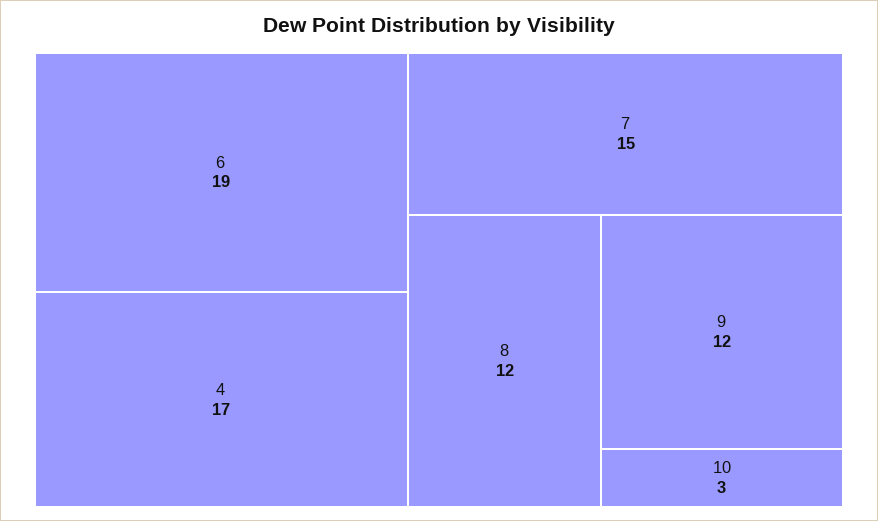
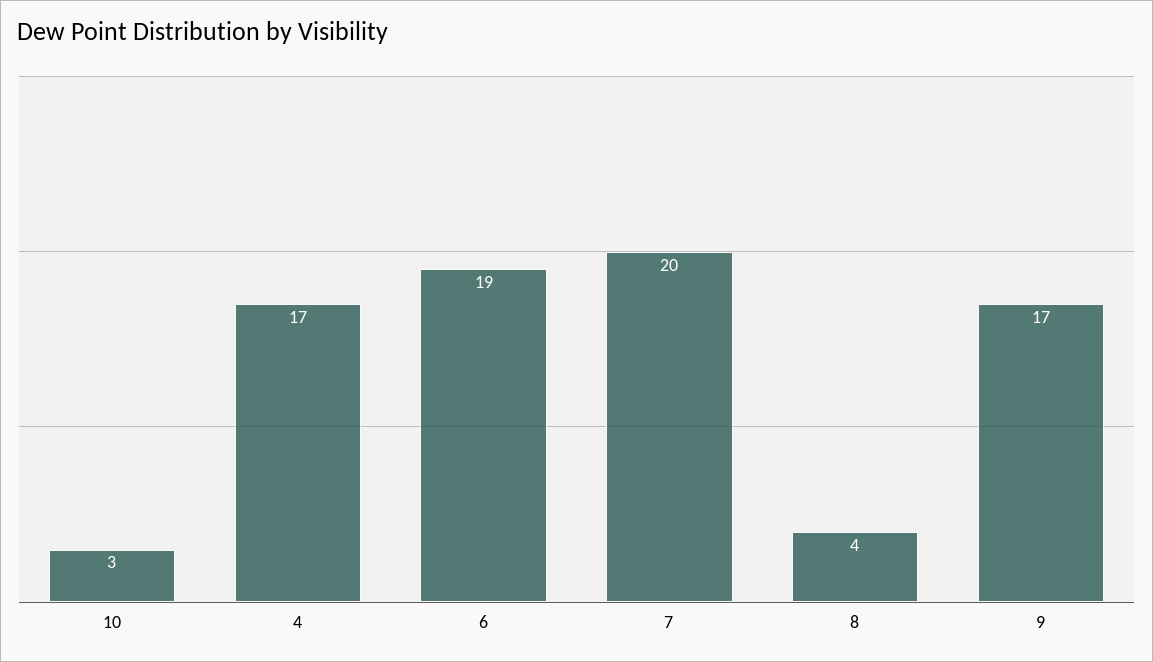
7: 15 -> 20
8: 12 -> 4
9: 12 -> 17

